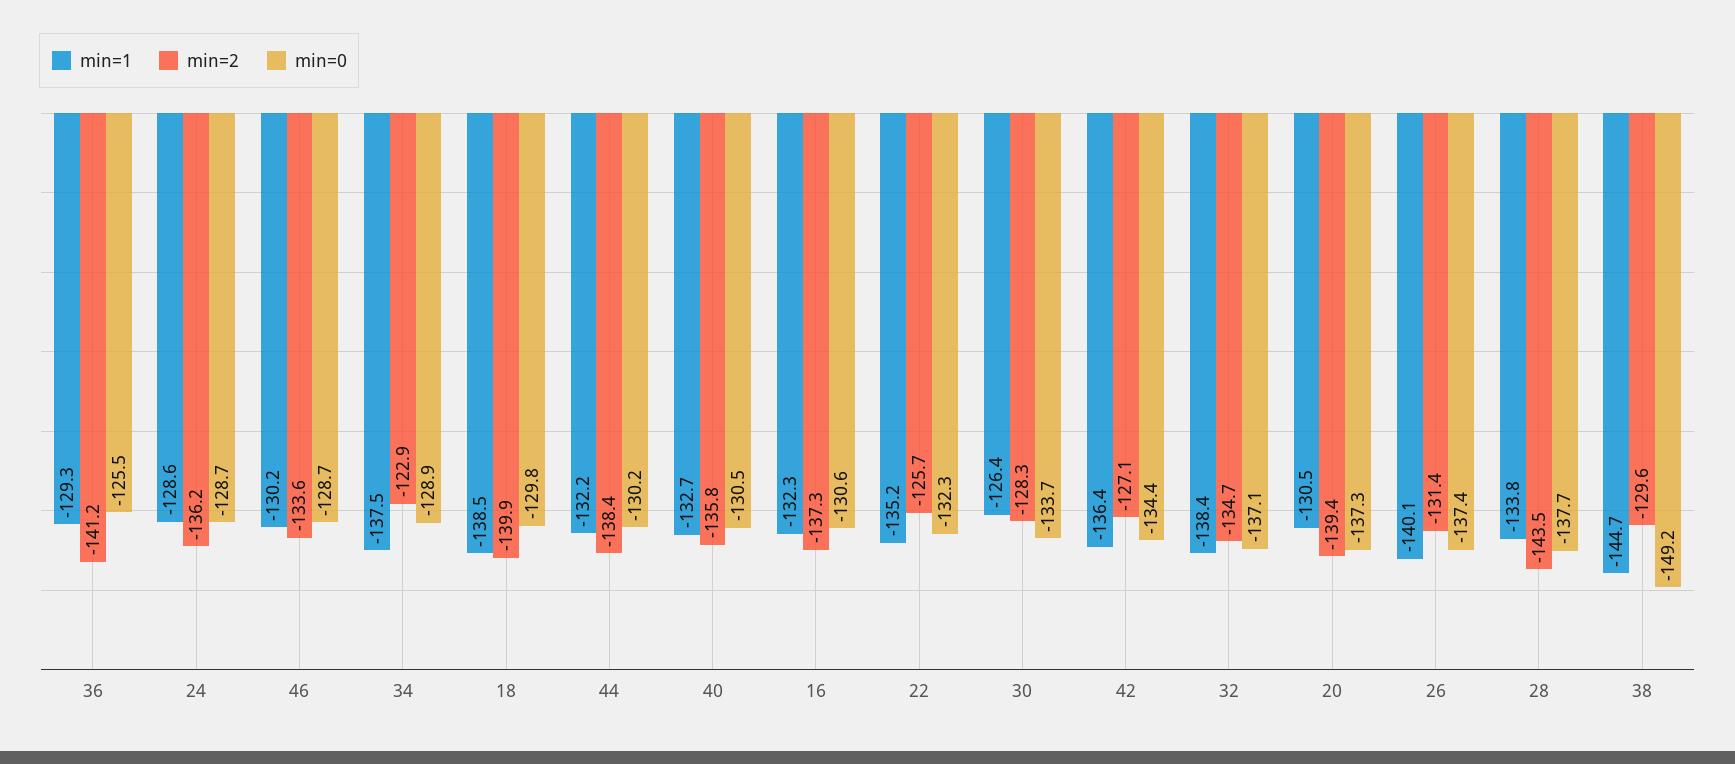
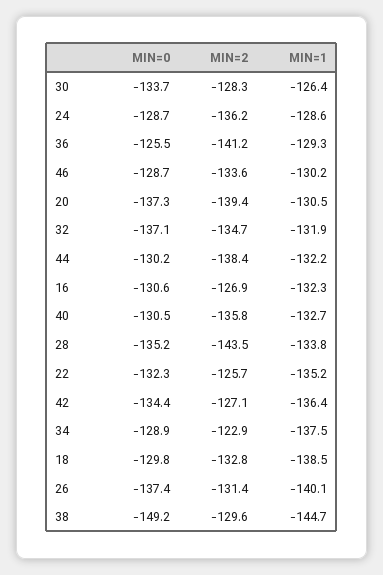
min=2, 18: -139.9 -> -132.8
min=2, 16: -137.3 -> -126.9
min=1, 32: -138.4 -> -131.9
min=0, 28: -137.7 -> -135.2

